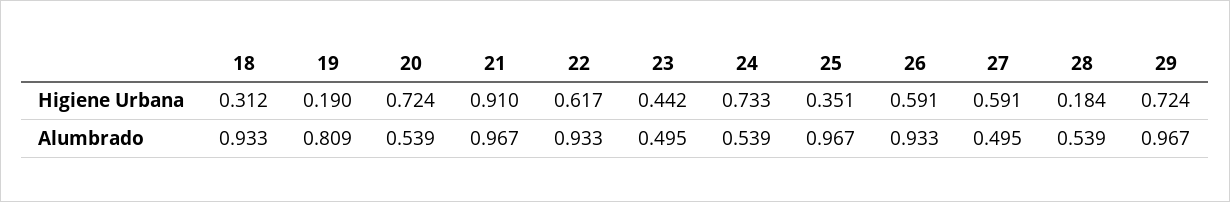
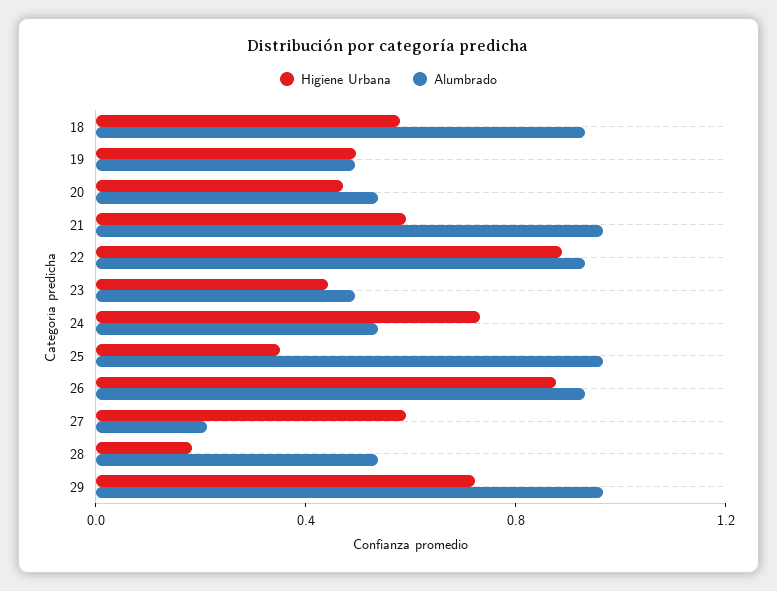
Higiene Urbana, 18: 0.312 -> 0.6
Higiene Urbana, 19: 0.19 -> 0.5
Higiene Urbana, 20: 0.724 -> 0.5
Higiene Urbana, 21: 0.91 -> 0.6
Higiene Urbana, 22: 0.617 -> 0.9
Higiene Urbana, 26: 0.591 -> 0.9
Alumbrado, 19: 0.809 -> 0.5
Alumbrado, 27: 0.495 -> 0.2

